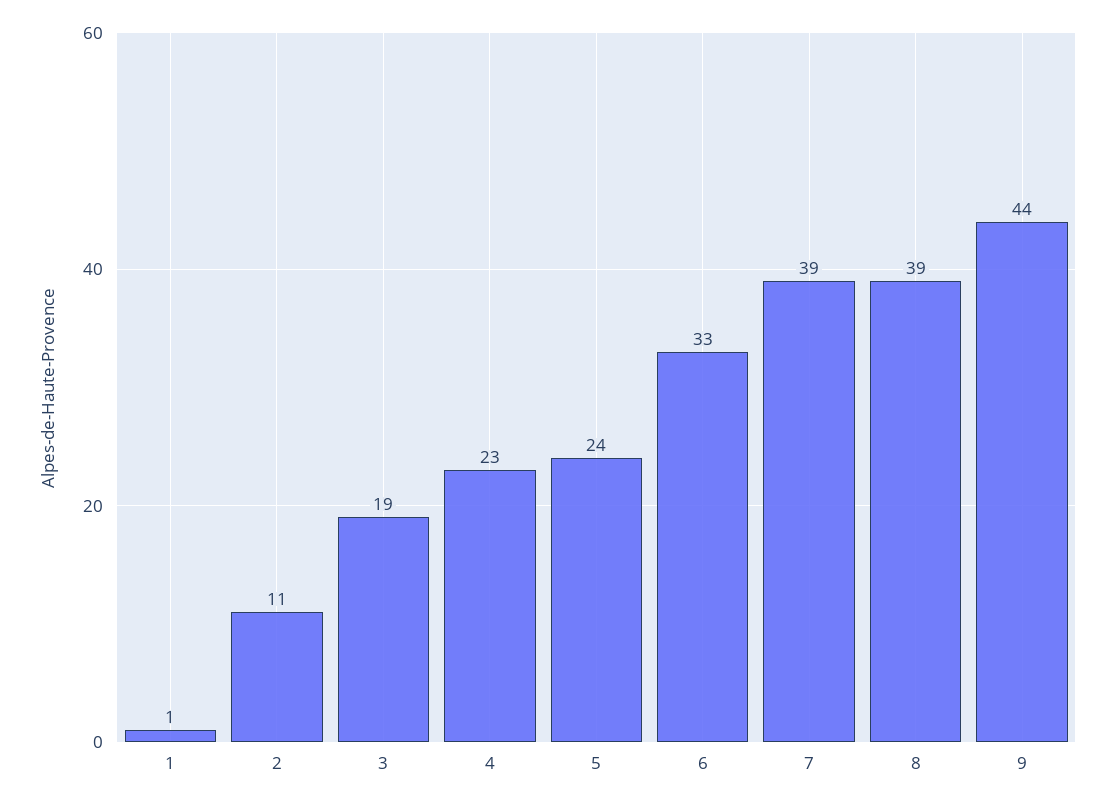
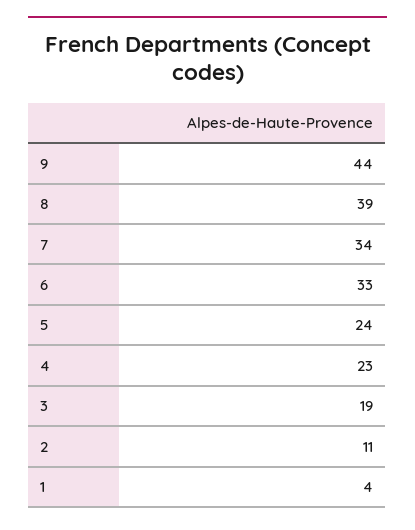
1: 1 -> 4
7: 39 -> 34

